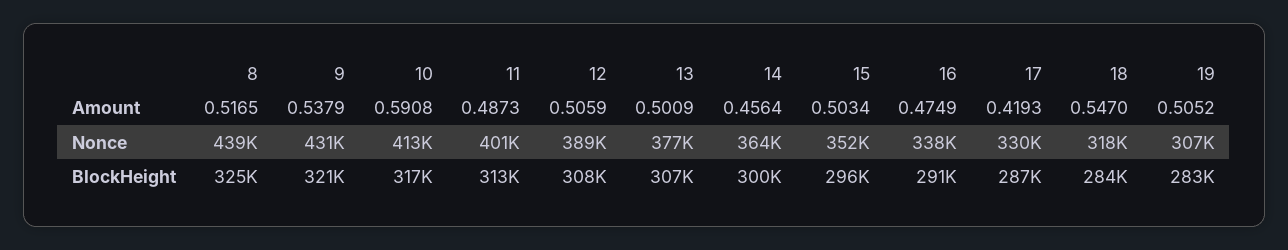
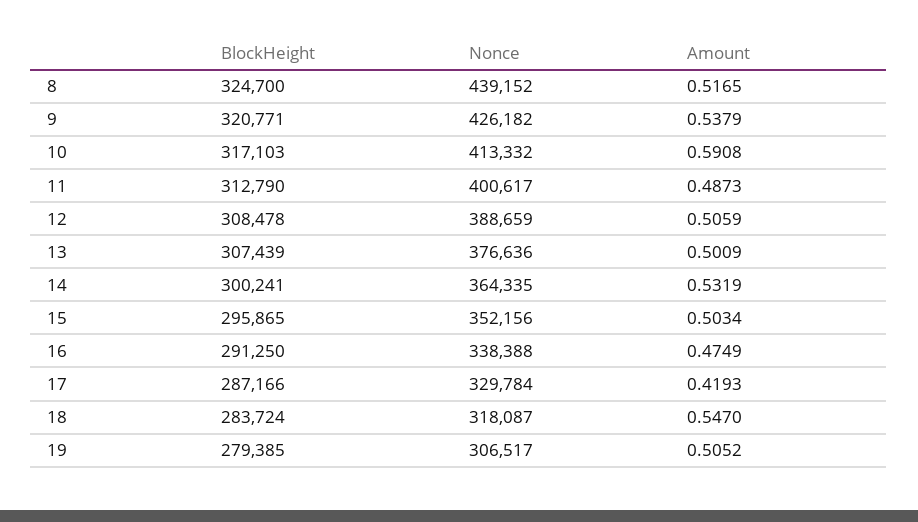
14, Amount: 0.4564 -> 0.5319
9, Nonce: 431000 -> 426182
19, BlockHeight: 283000 -> 279385

